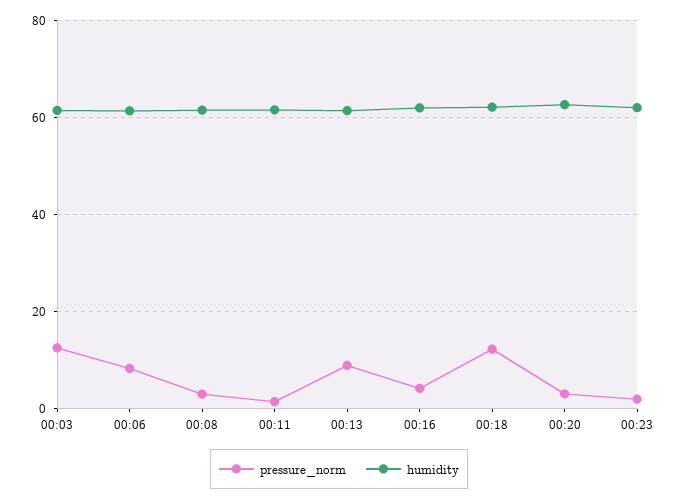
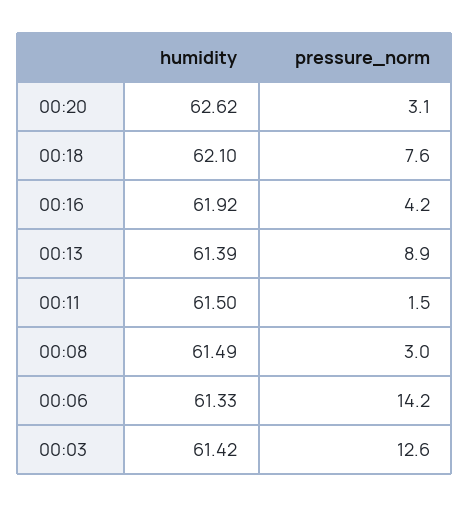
pressure_norm, 00:06: 8 -> 14.2
pressure_norm, 00:18: 12 -> 7.6
pressure_norm, 00:23: 2 -> none
humidity, 00:23: 62 -> none

